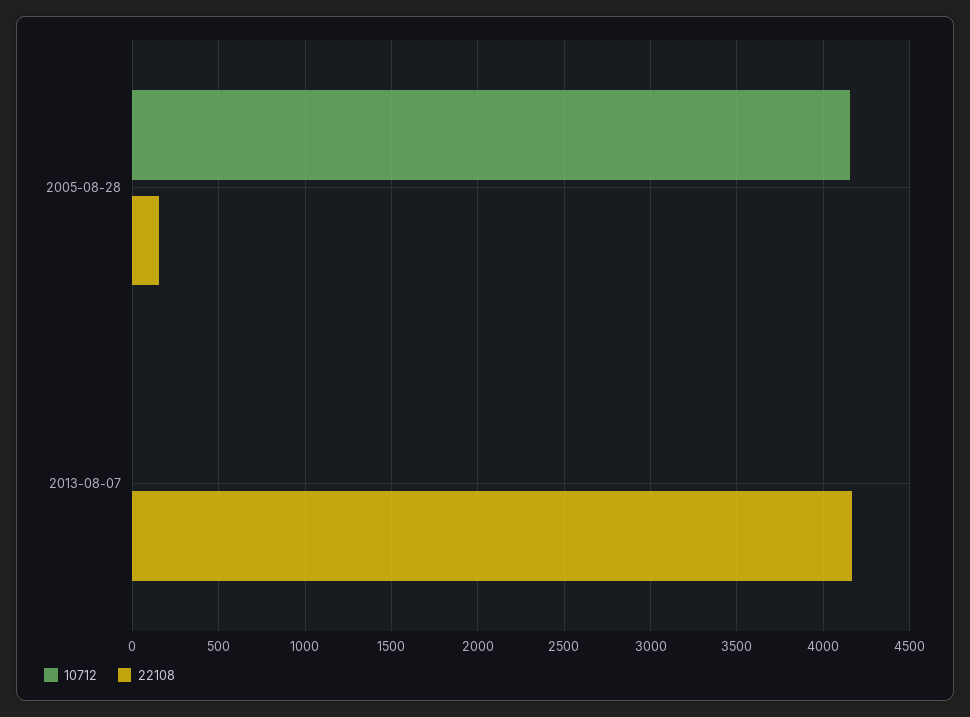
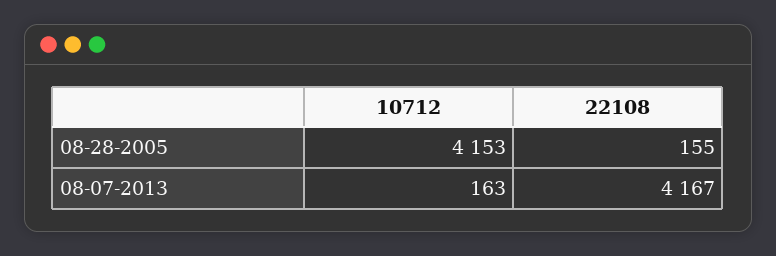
10712, 2013-08-07: 0 -> 163

